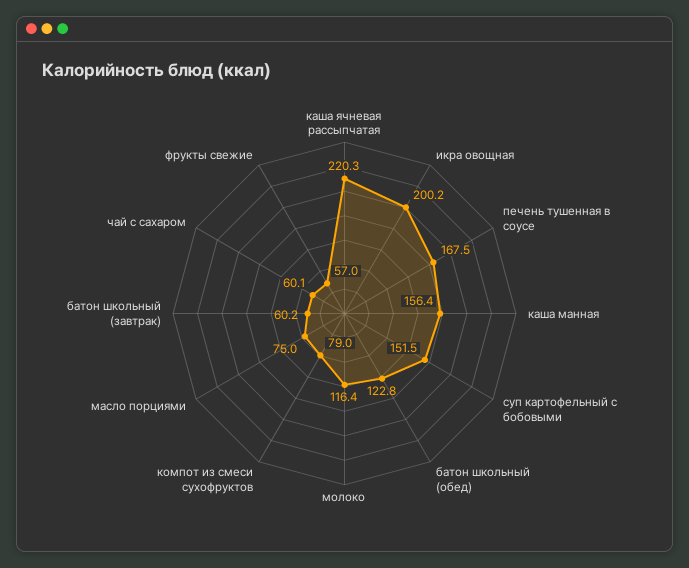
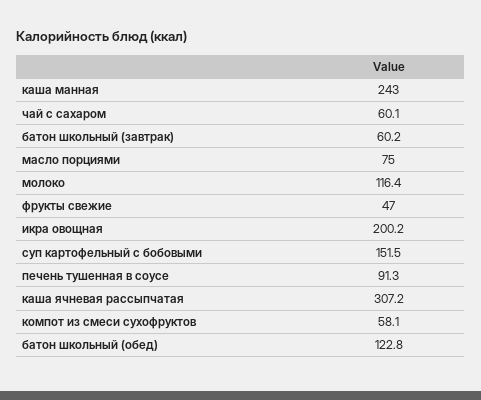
каша ячневая рассыпчатая: 220.3 -> 307.2
печень тушенная в соусе: 167.5 -> 91.3
каша манная: 156.4 -> 243
компот из смеси сухофруктов: 79 -> 58.1
фрукты свежие: 57 -> 47

